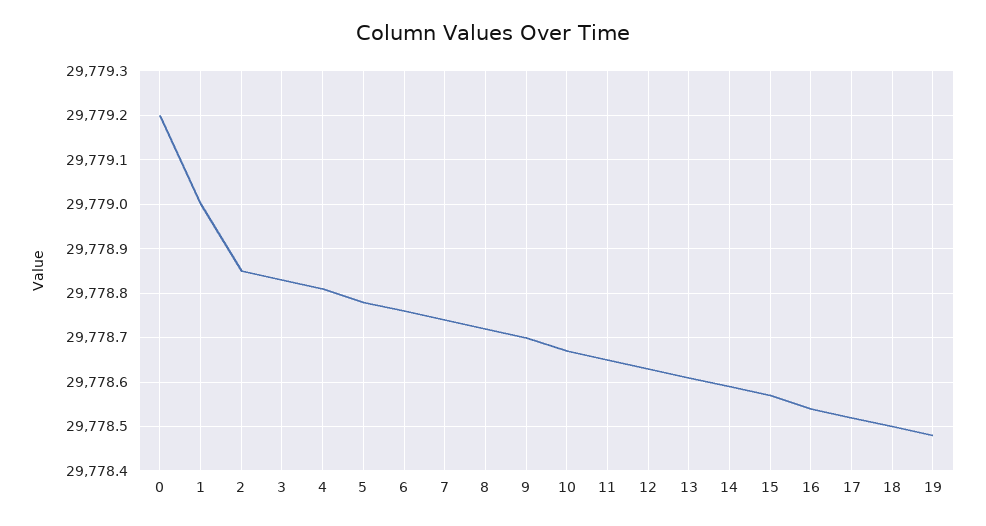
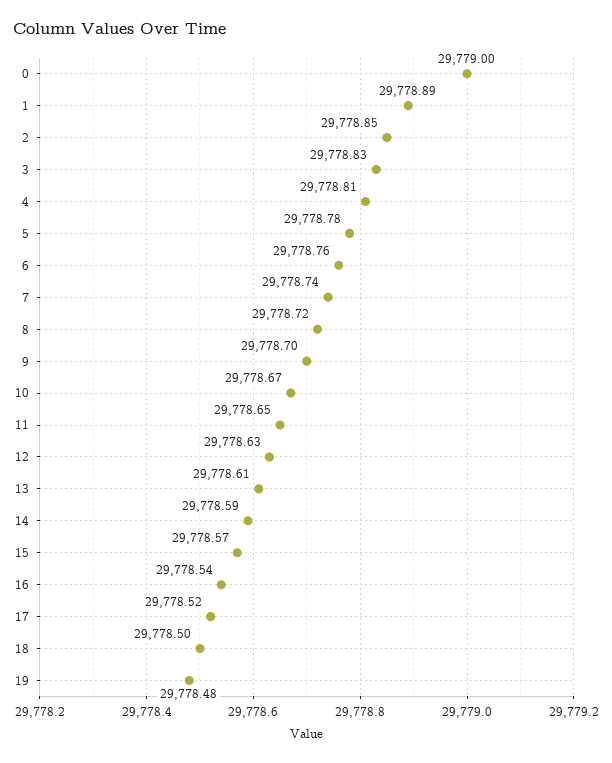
0: 29779.2 -> 29779
1: 29779 -> 29778.89

